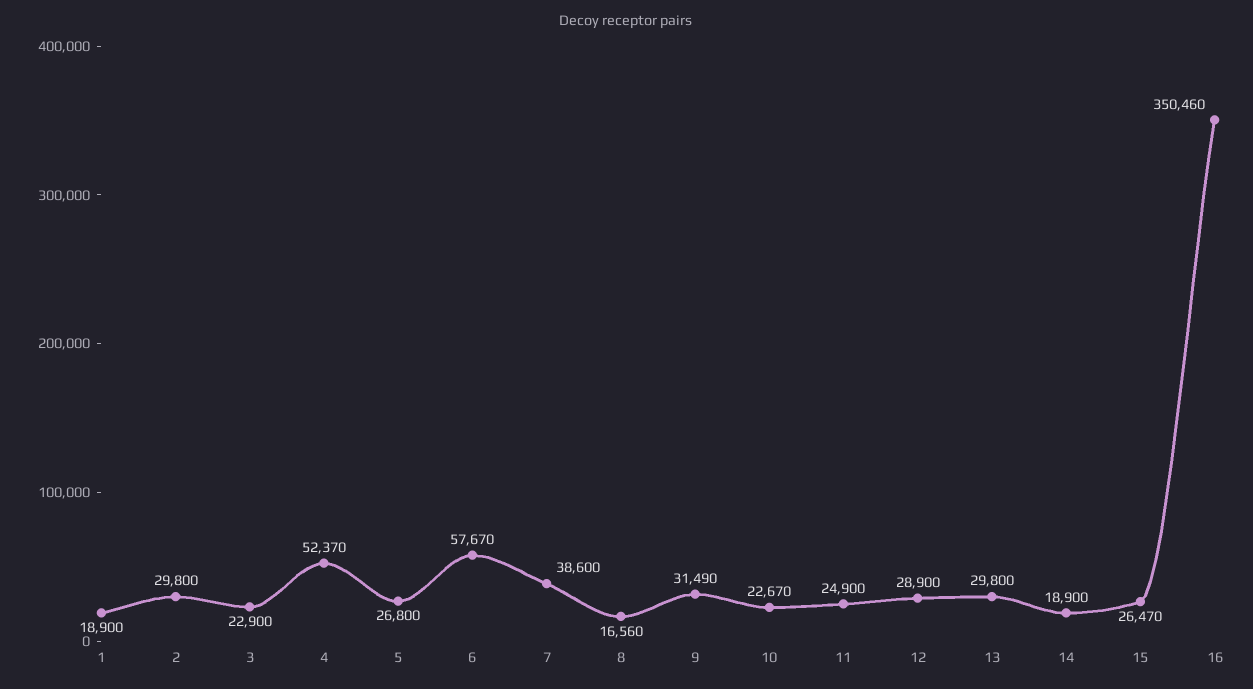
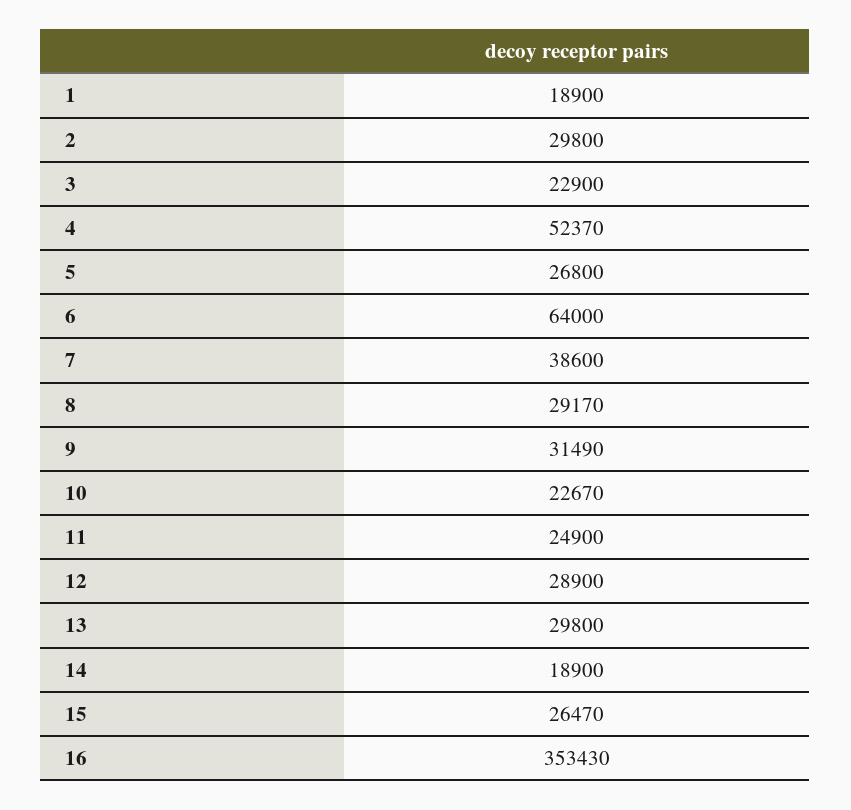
6: 57670 -> 64000
8: 16560 -> 29170
16: 350460 -> 353430

